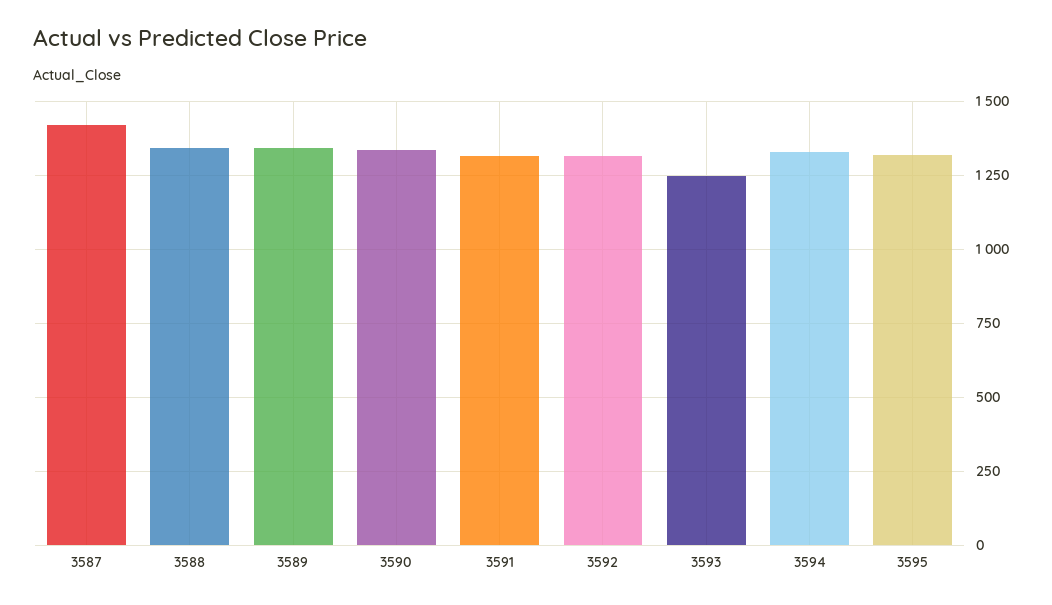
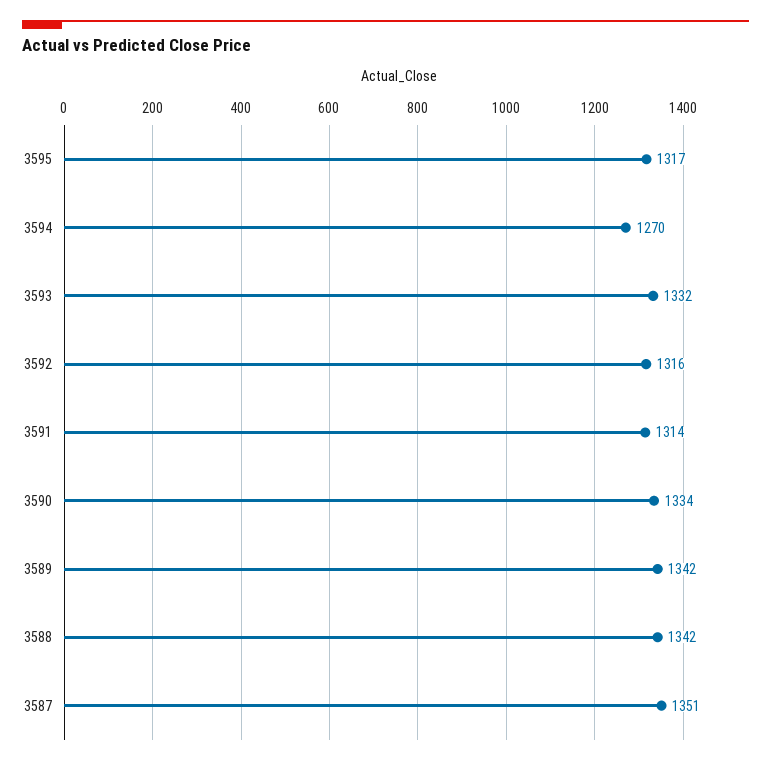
3587: 1425 -> 1351
3593: 1250 -> 1332
3594: 1325 -> 1270

